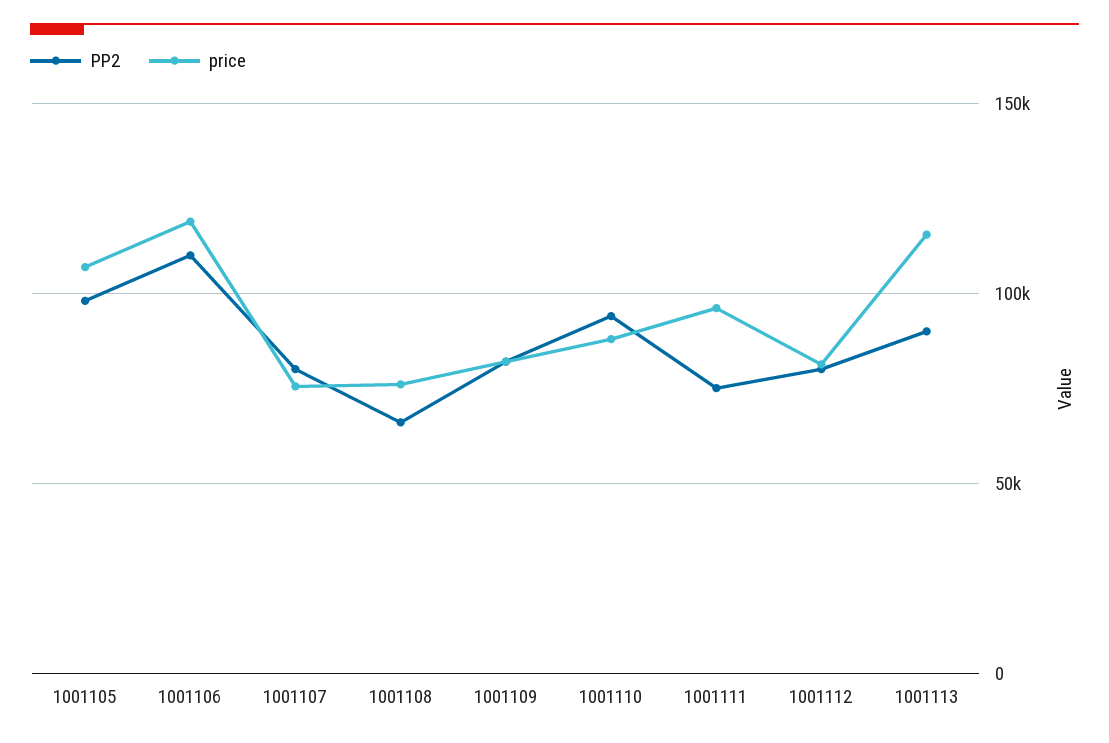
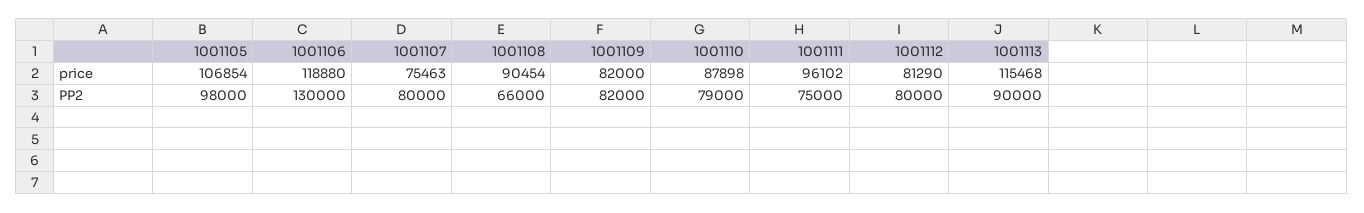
PP2, 1001106: 110000 -> 130000
price, 1001108: 75000 -> 90454
PP2, 1001110: 95000 -> 79000

